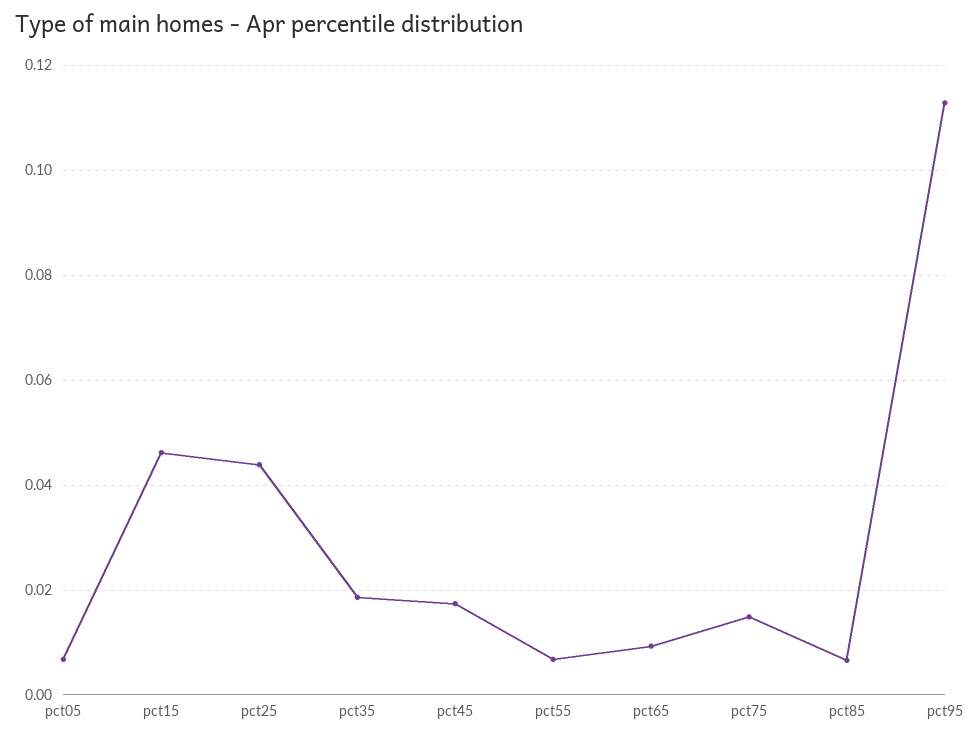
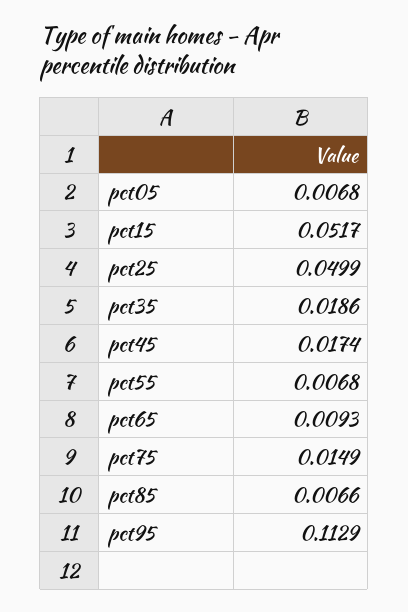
pct15: 0.046 -> 0.0517
pct25: 0.044 -> 0.0499

